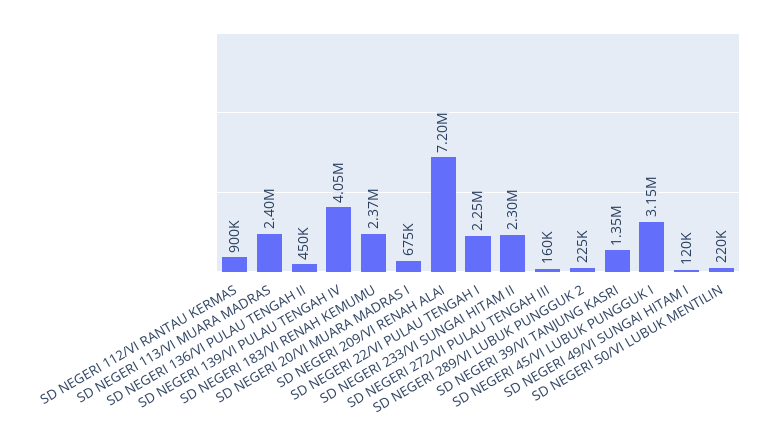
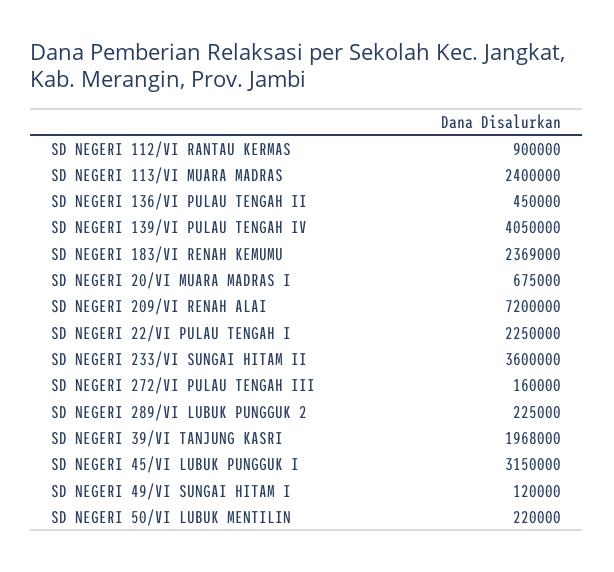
SD NEGERI 233/VI SUNGAI HITAM II: 2300000 -> 3600000
SD NEGERI 39/VI TANJUNG KASRI: 1350000 -> 1968000

